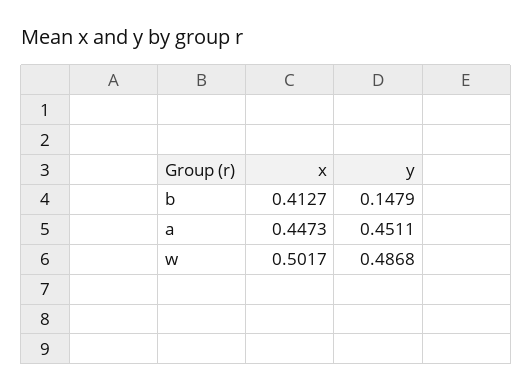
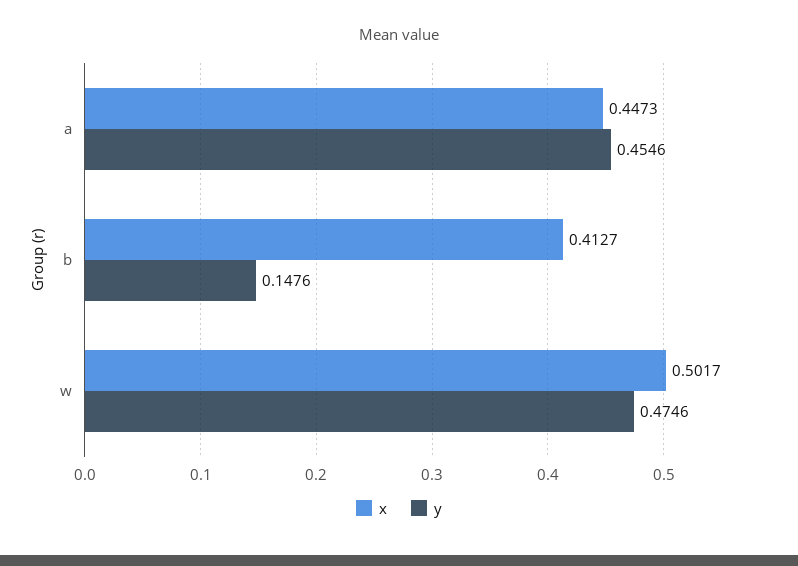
y, b: 0.1479 -> 0.1476
y, a: 0.4511 -> 0.4546
y, w: 0.4868 -> 0.4746

